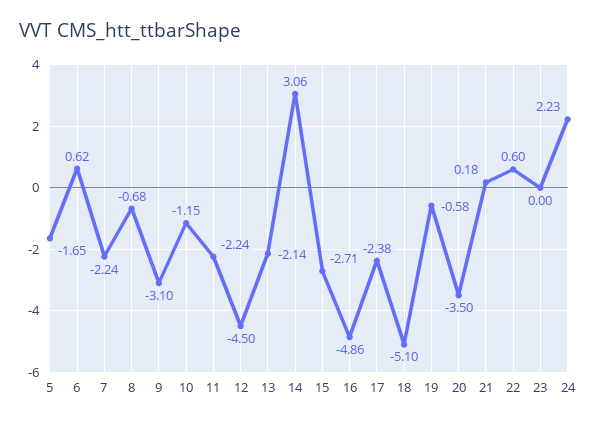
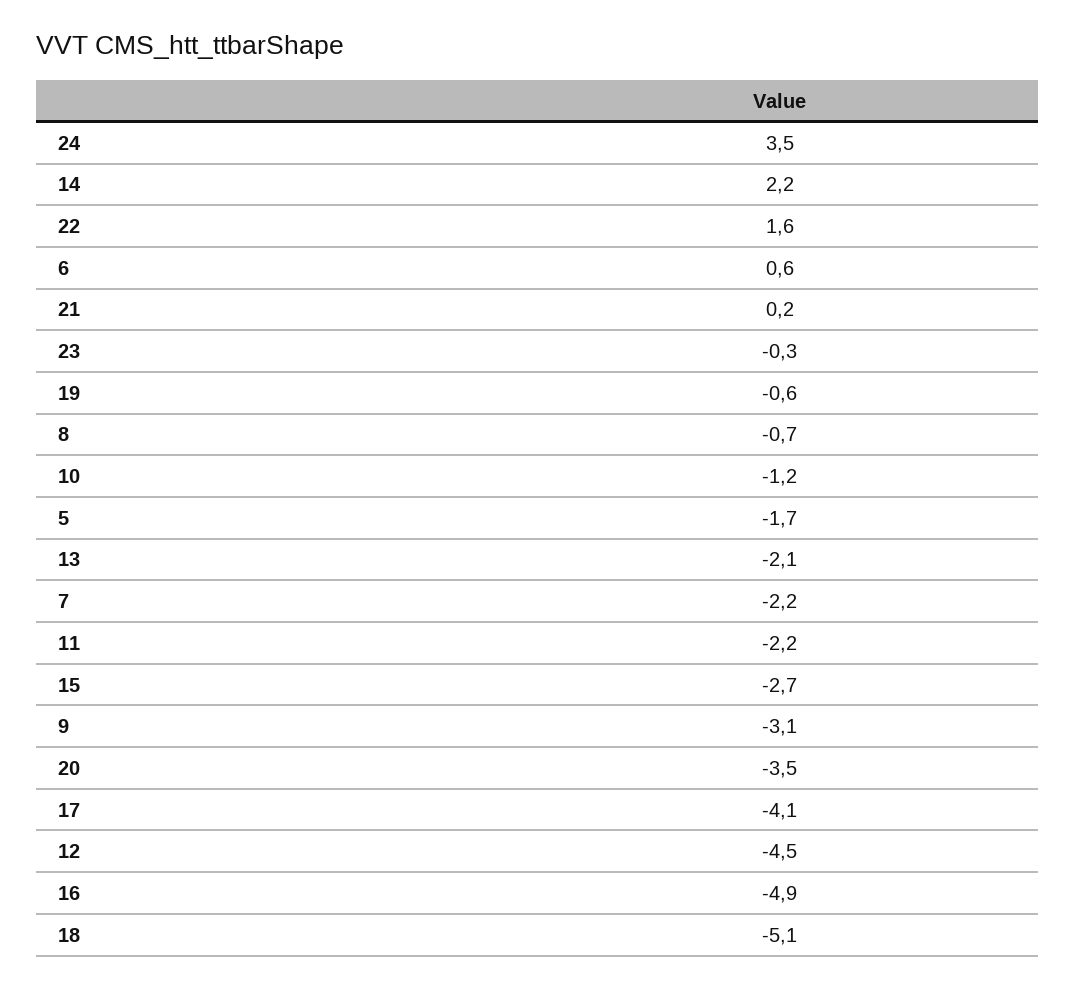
14: 3.06 -> 2.2
17: -2.38 -> -4.1
22: 0.6 -> 1.6
23: 0 -> -0.3
24: 2.23 -> 3.5

